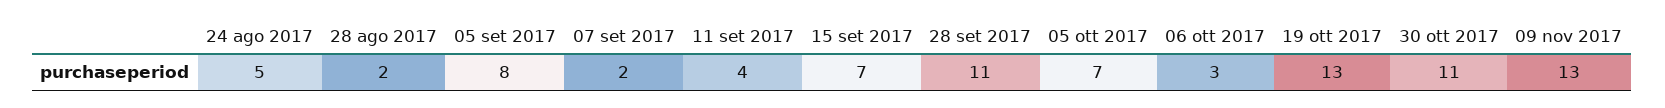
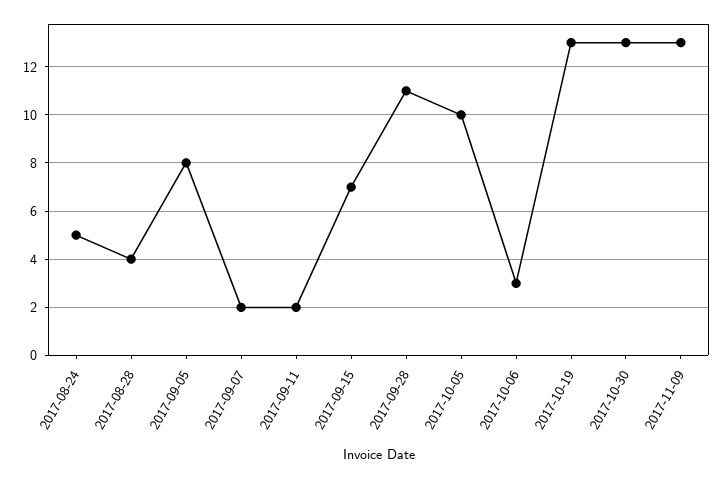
28 ago 2017: 2 -> 4
11 set 2017: 4 -> 2
05 ott 2017: 7 -> 10
30 ott 2017: 11 -> 13

